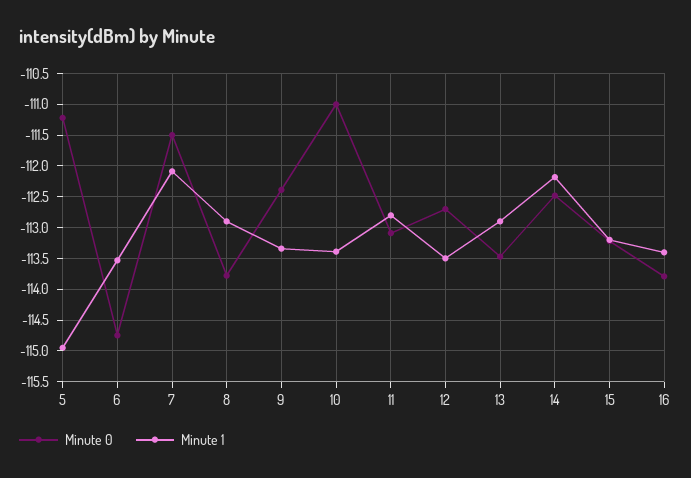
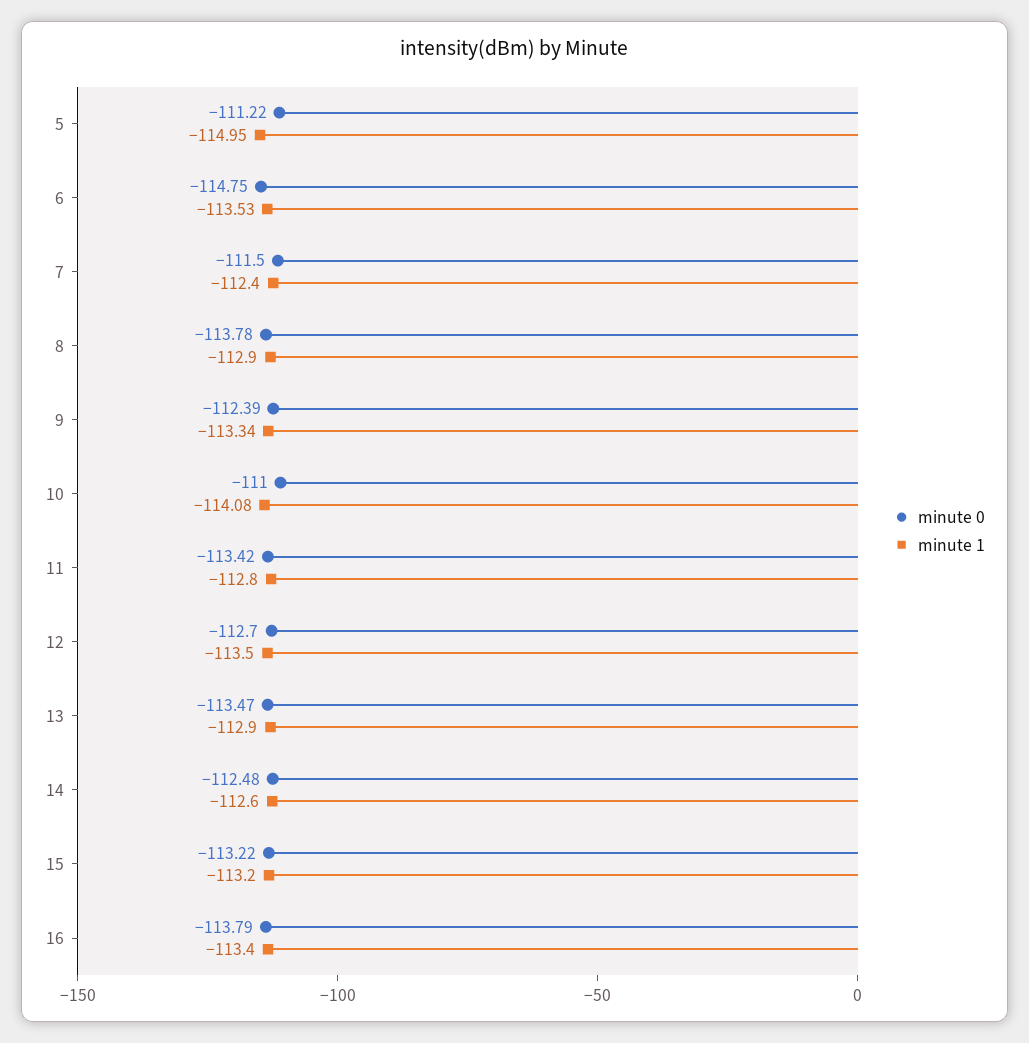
Minute 1, 7: -112.1 -> -112.4
Minute 1, 10: -113.4 -> -114.08
Minute 0, 11: -113.1 -> -113.42
Minute 1, 14: -112.2 -> -112.6

